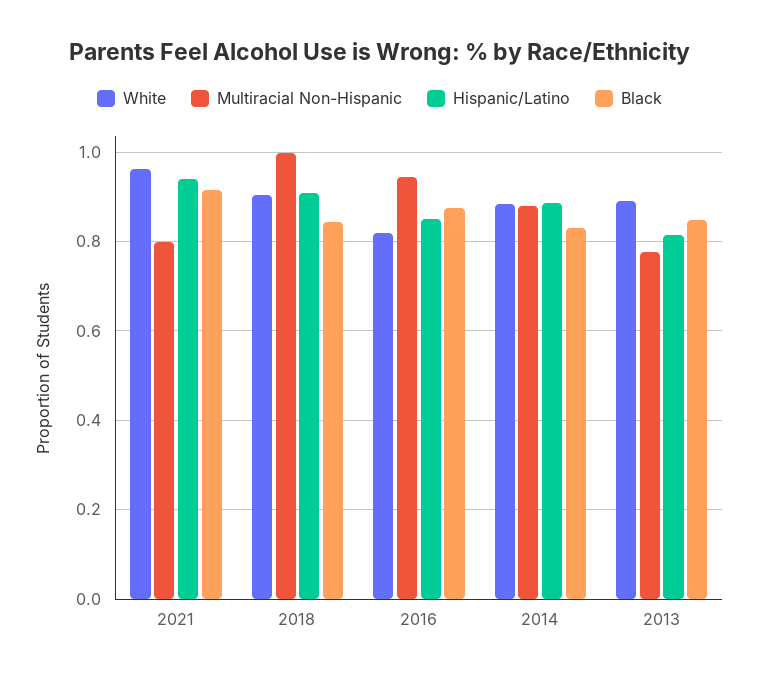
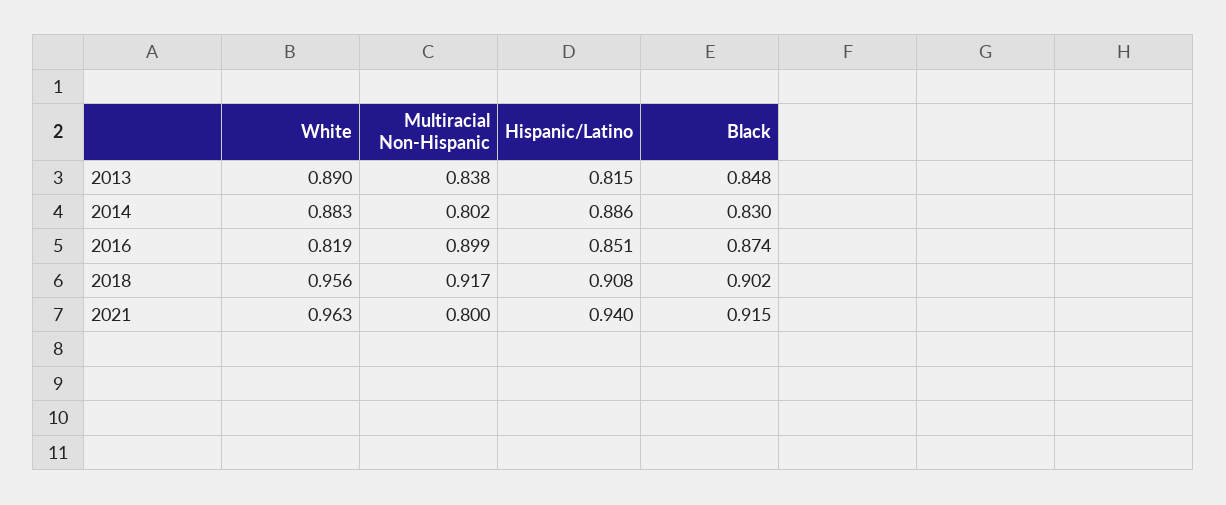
White, 2018: 0.9 -> 0.956
Multiracial Non-Hispanic, 2018: 1 -> 0.917
Black, 2018: 0.84 -> 0.902
Multiracial Non-Hispanic, 2016: 0.94 -> 0.899
Multiracial Non-Hispanic, 2014: 0.88 -> 0.802
Multiracial Non-Hispanic, 2013: 0.78 -> 0.838

